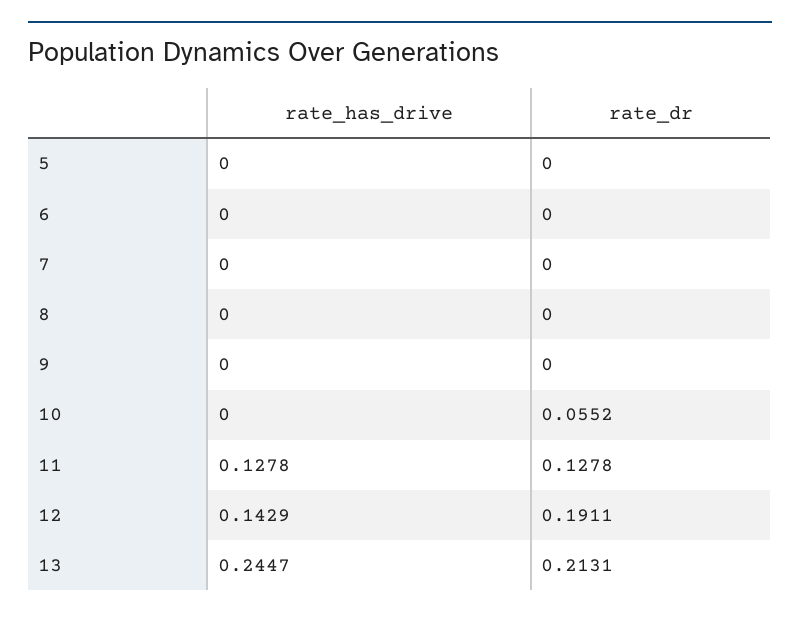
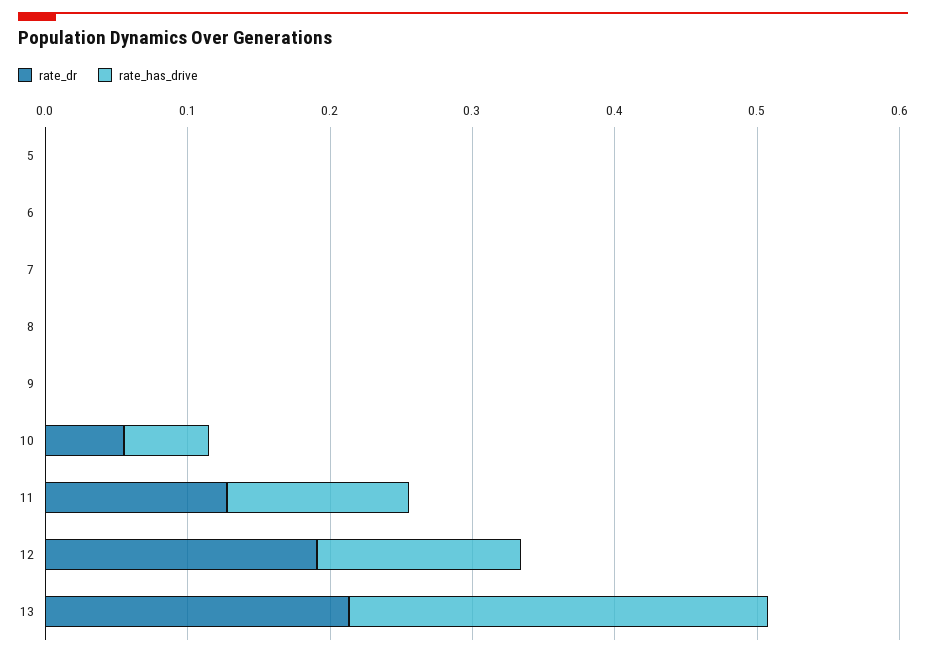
rate_has_drive, 10: 0 -> 0.06
rate_has_drive, 13: 0.2447 -> 0.3

